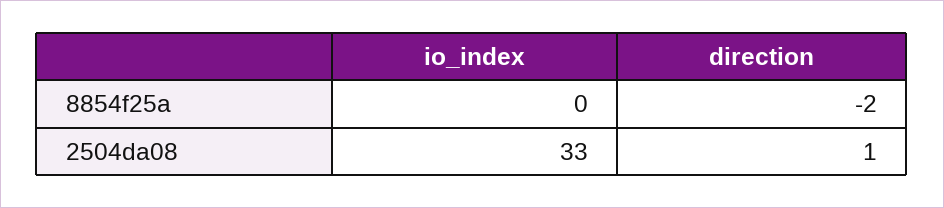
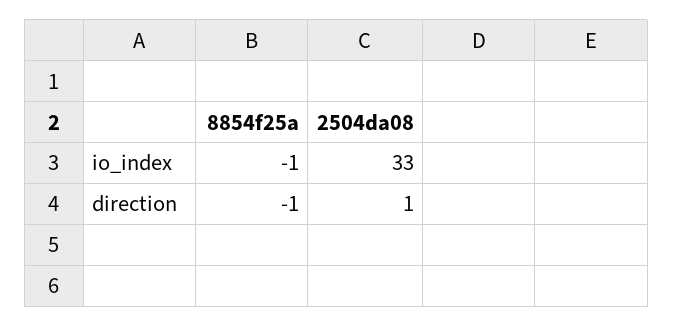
io_index, 8854f25a: 0 -> -1
direction, 8854f25a: -2 -> -1

